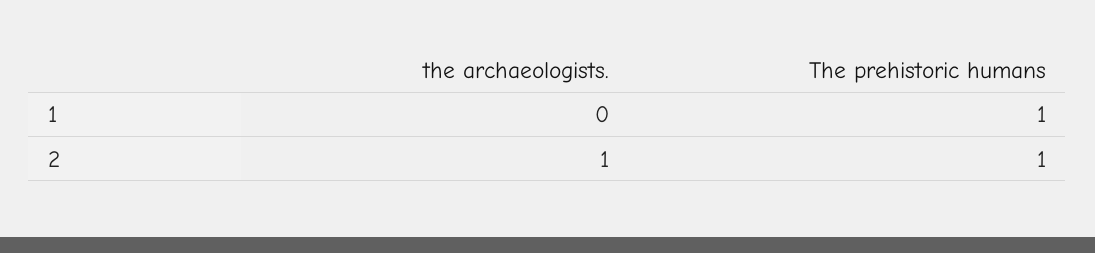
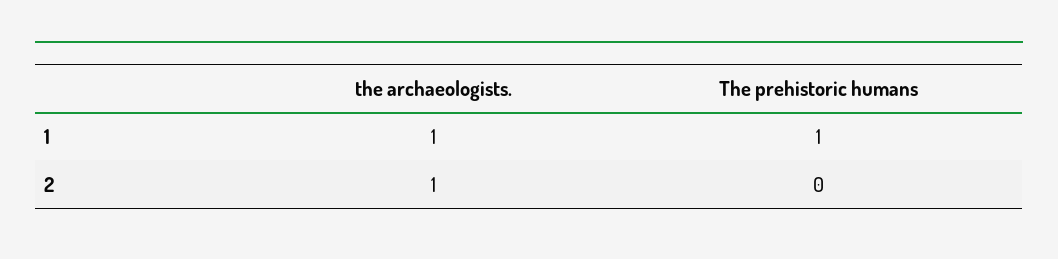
the archaeologists., 1: 0 -> 1
The prehistoric humans, 2: 1 -> 0

